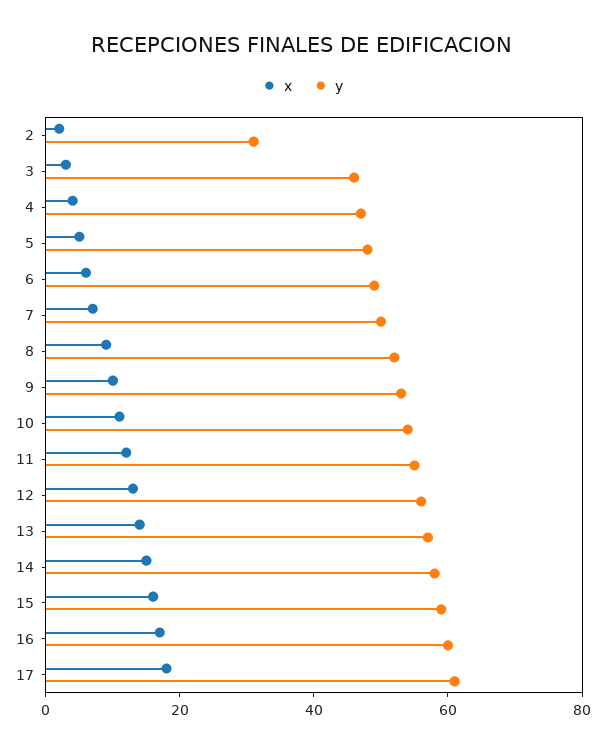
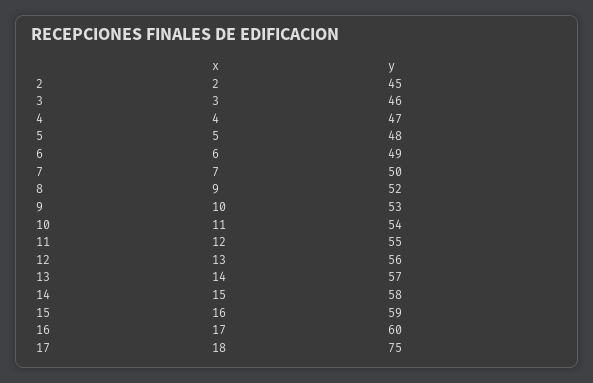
y, 2: 30 -> 45
y, 17: 60 -> 75

